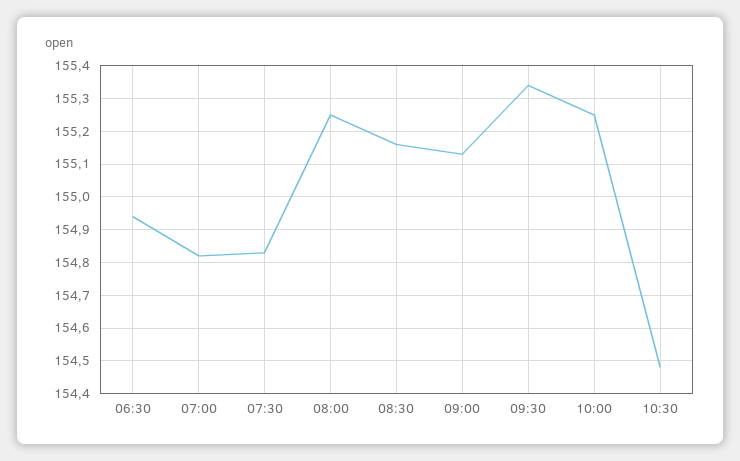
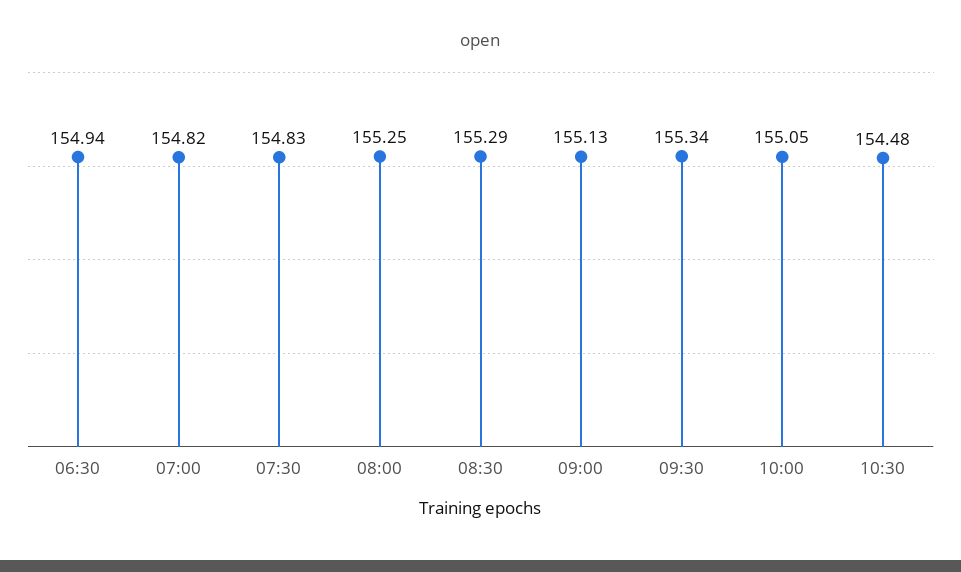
08:30: 155.15 -> 155.29
10:00: 155.25 -> 155.05

